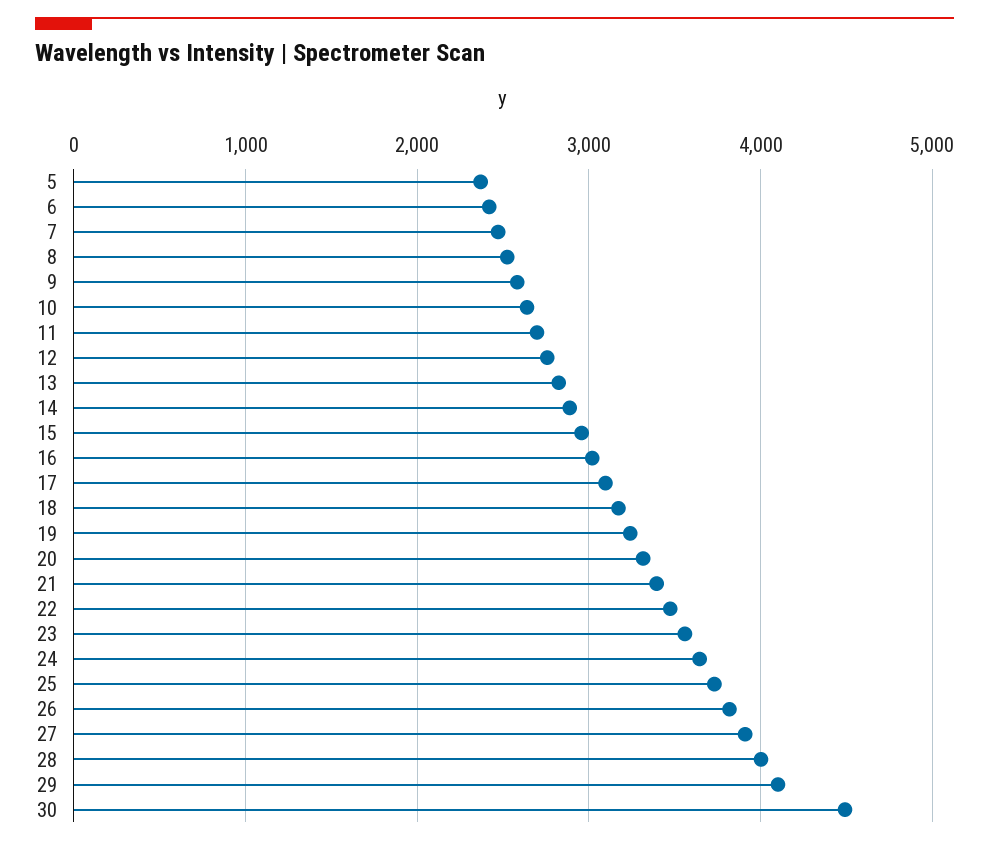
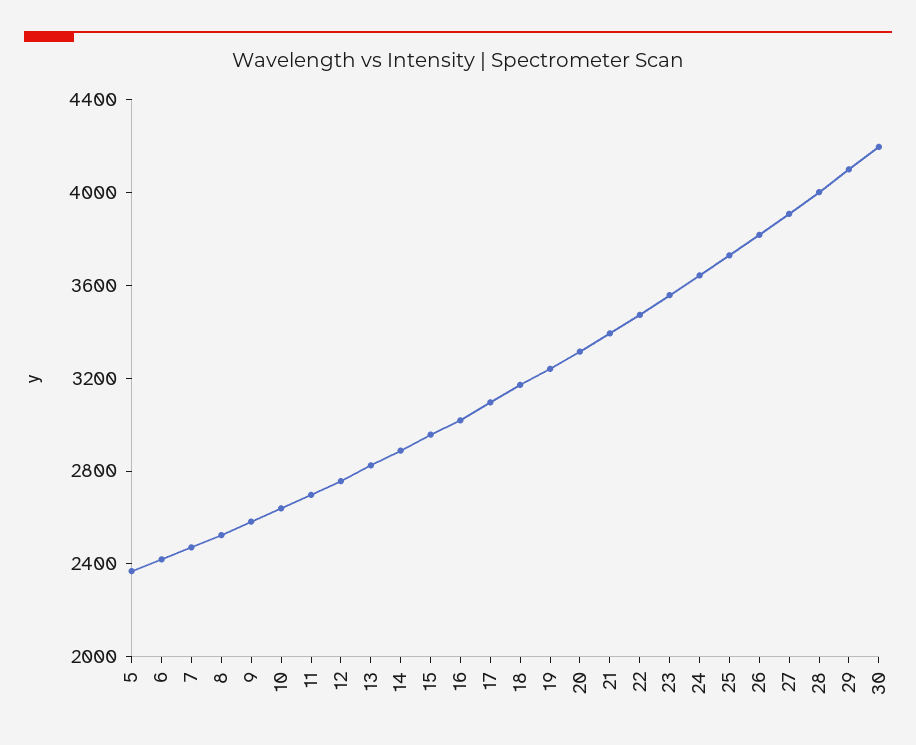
30: 4500 -> 4200

